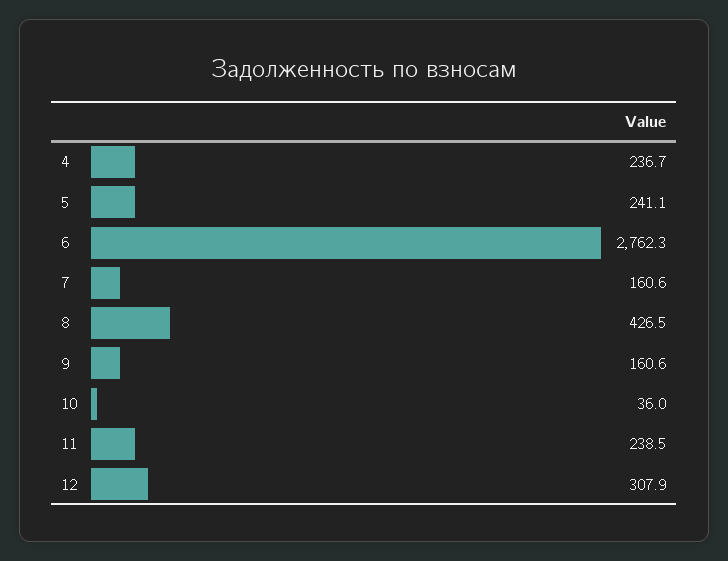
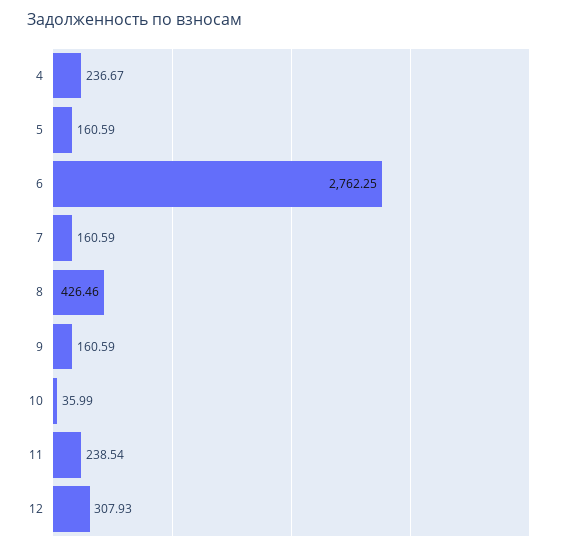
5: 241.1 -> 160.59

